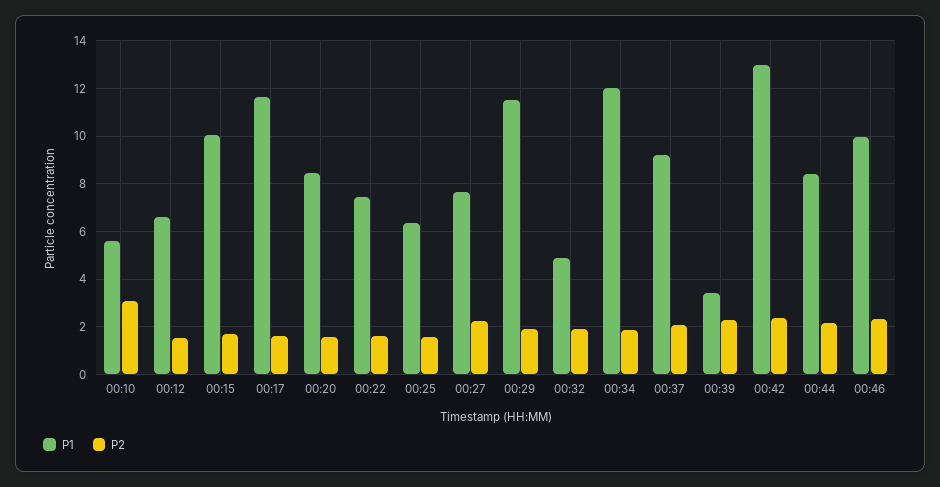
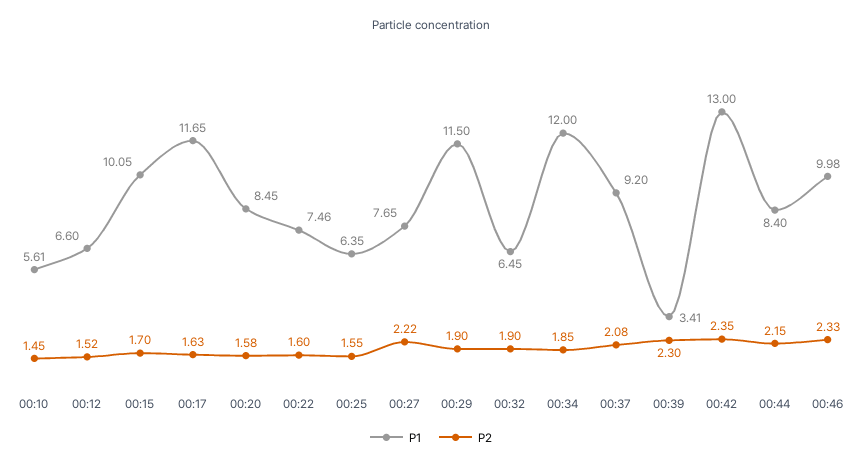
P2, 00:10: 3 -> 1.45
P1, 00:32: 5 -> 6.45

